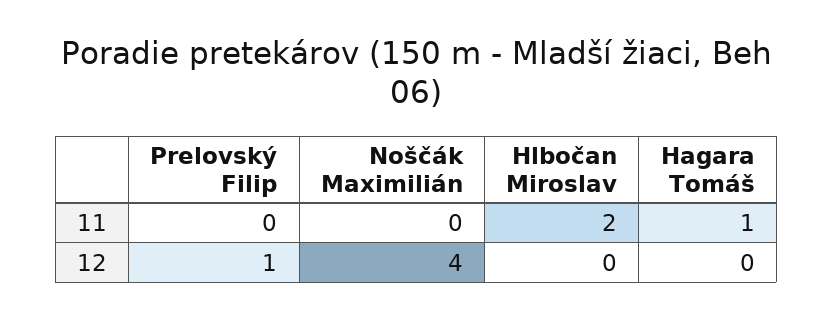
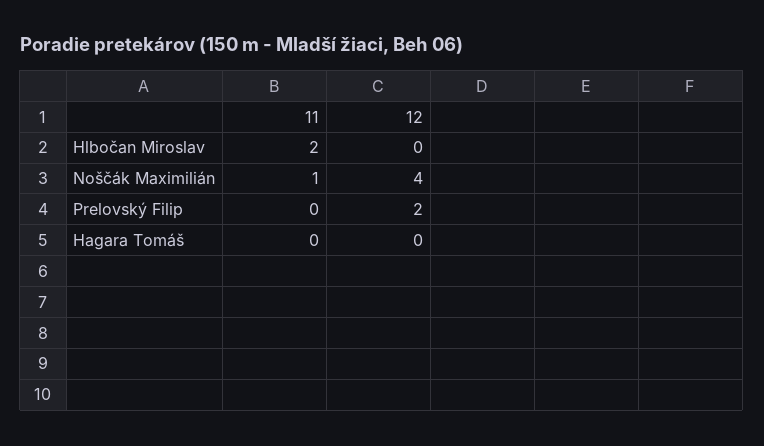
Noščák Maximilián, 11: 0 -> 1
Hagara Tomáš, 11: 1 -> 0
Prelovský Filip, 12: 1 -> 2

